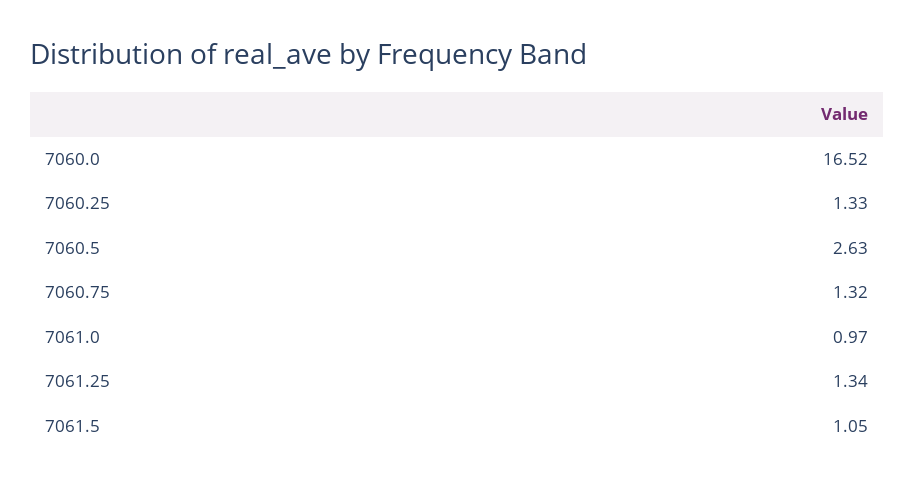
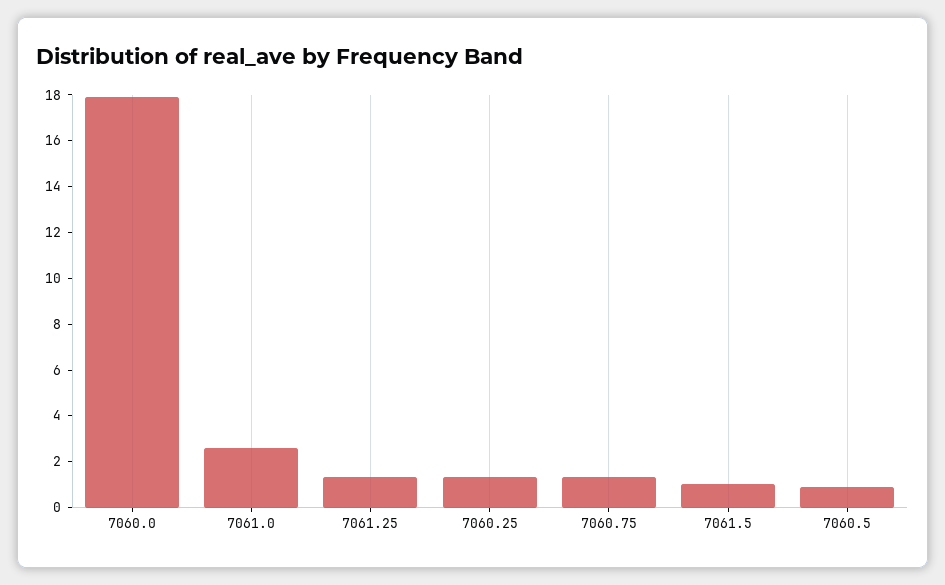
7060.0: 16.52 -> 18
7060.5: 2.63 -> 1
7061.0: 0.97 -> 2.5

